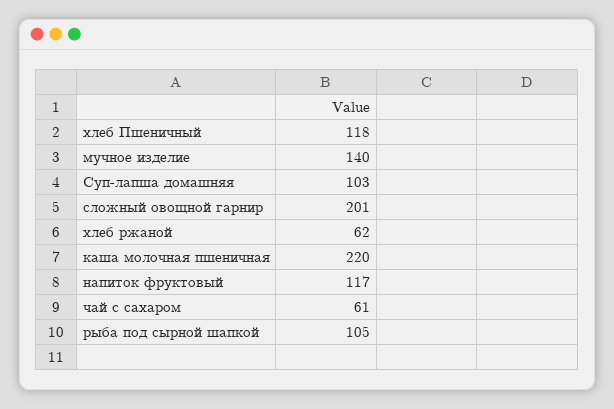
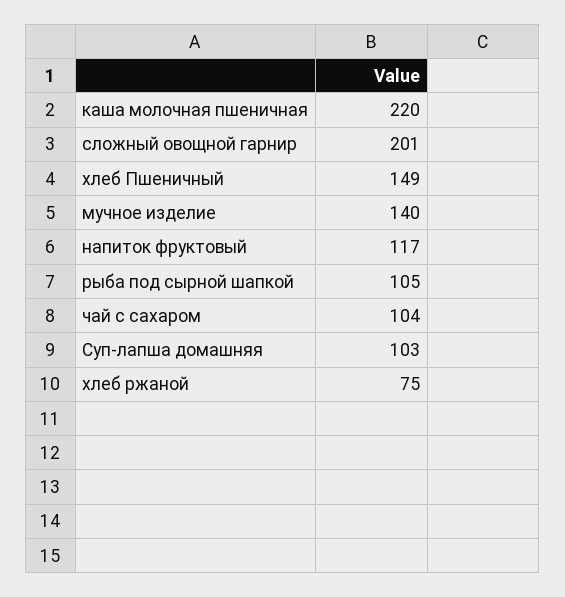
хлеб Пшеничный: 118 -> 149
хлеб ржаной: 62 -> 75
чай с сахаром: 61 -> 104

